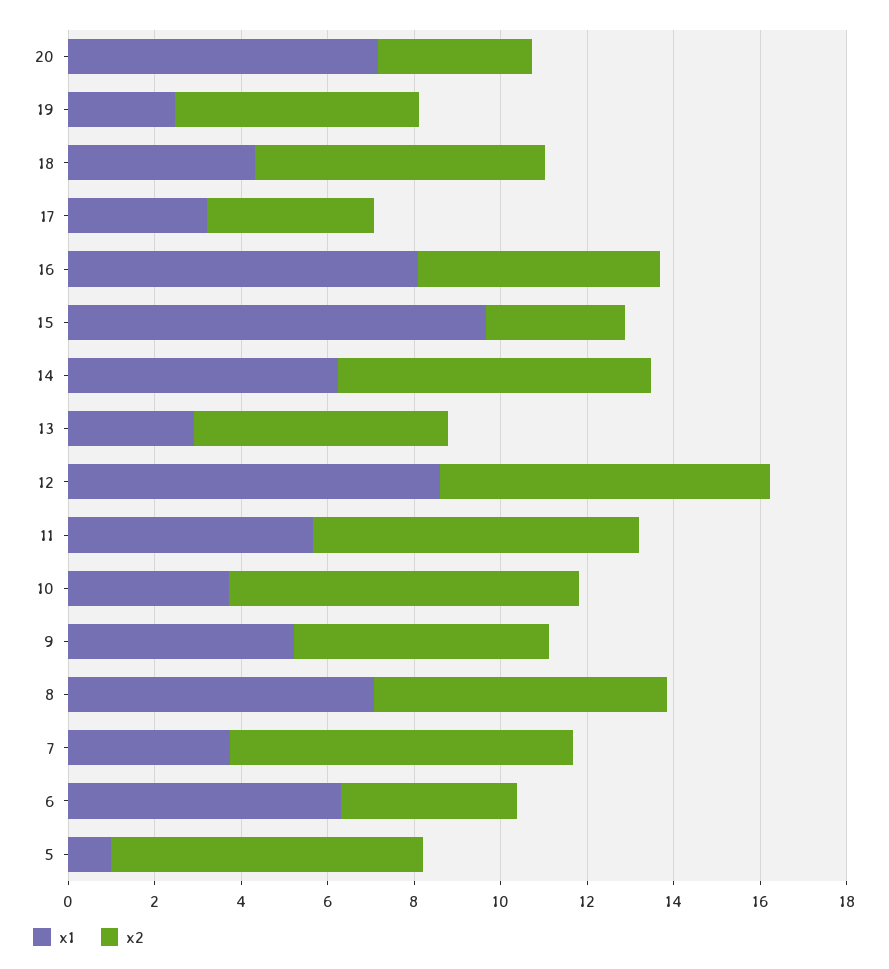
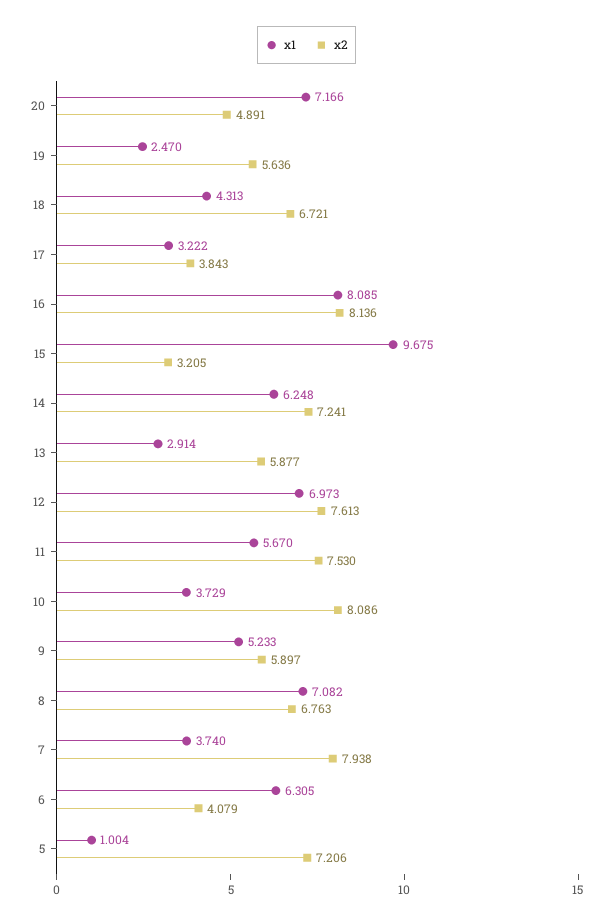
x2, 20: 3.5 -> 4.891
x2, 16: 5.5 -> 8.136
x1, 12: 8.5 -> 6.973

